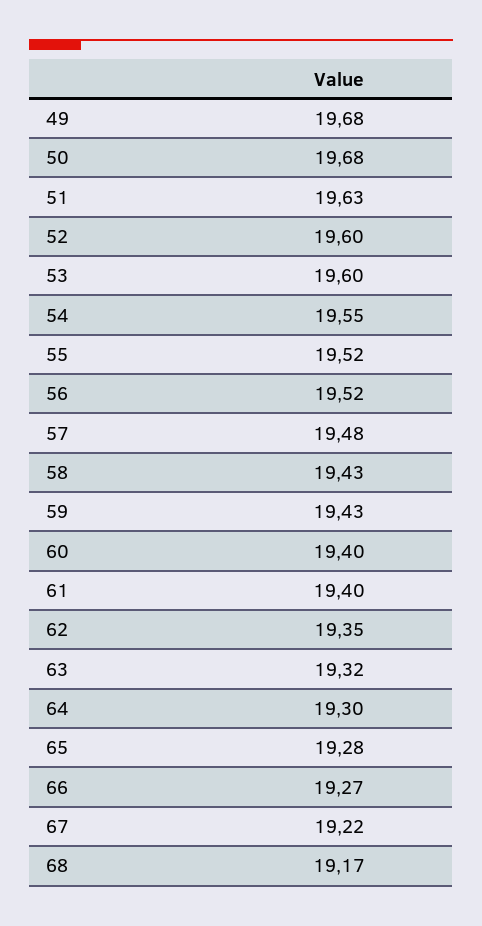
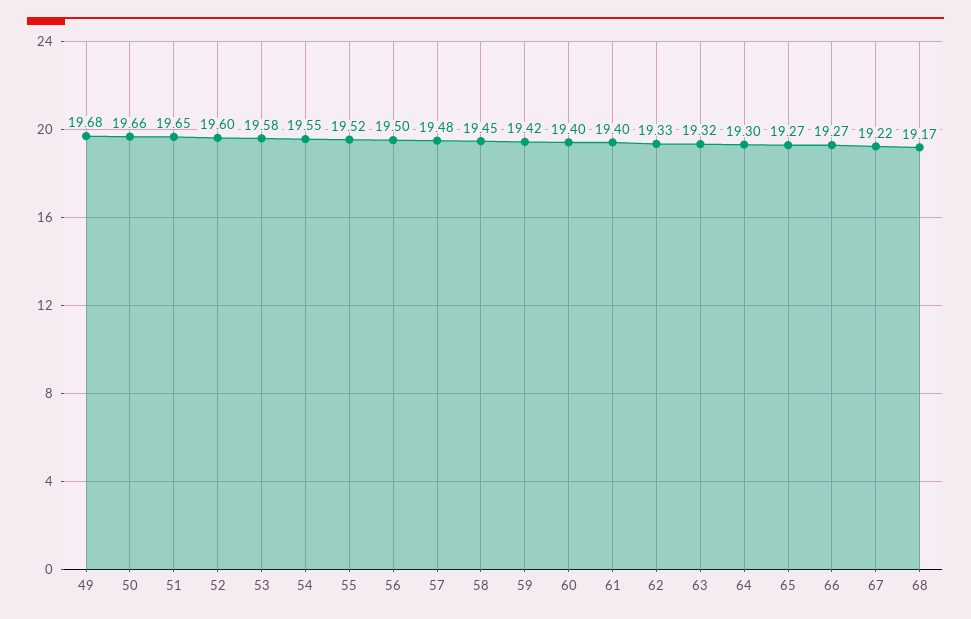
50: 19.68 -> 19.66
51: 19.63 -> 19.65
53: 19.6 -> 19.58
56: 19.52 -> 19.5
58: 19.43 -> 19.45
59: 19.43 -> 19.42
62: 19.35 -> 19.33
65: 19.28 -> 19.27

